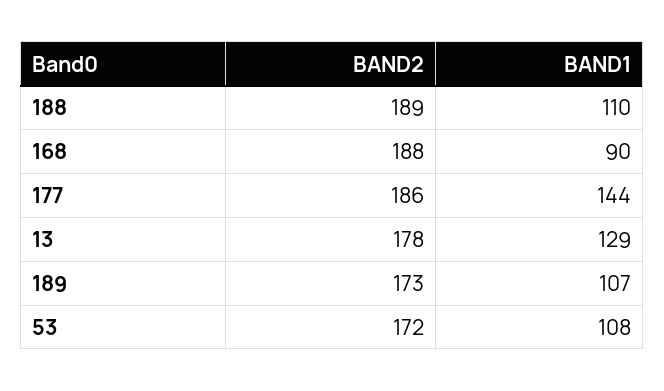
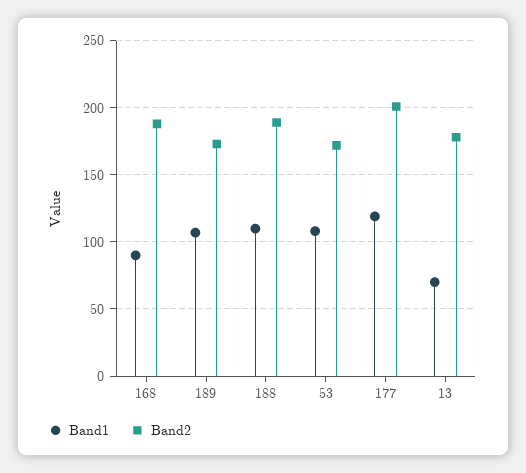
BAND2, 177: 186 -> 200
BAND1, 177: 144 -> 120
BAND1, 13: 129 -> 70

